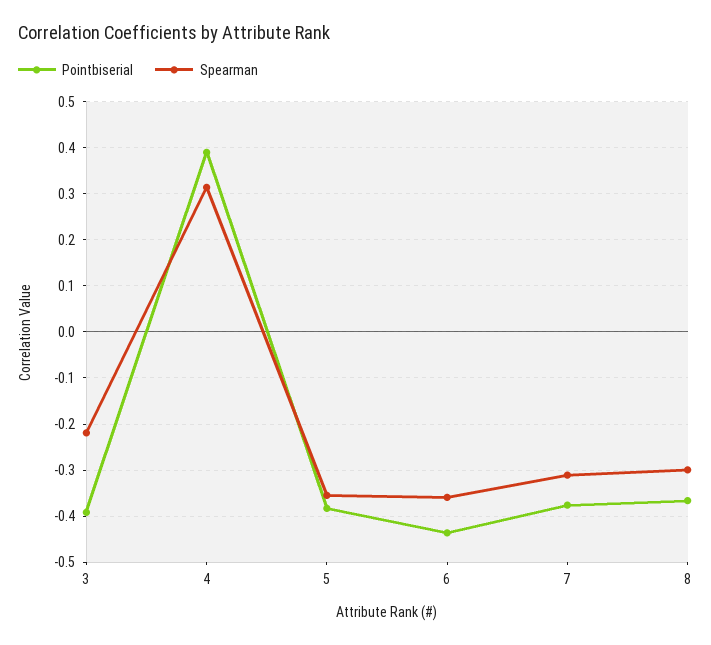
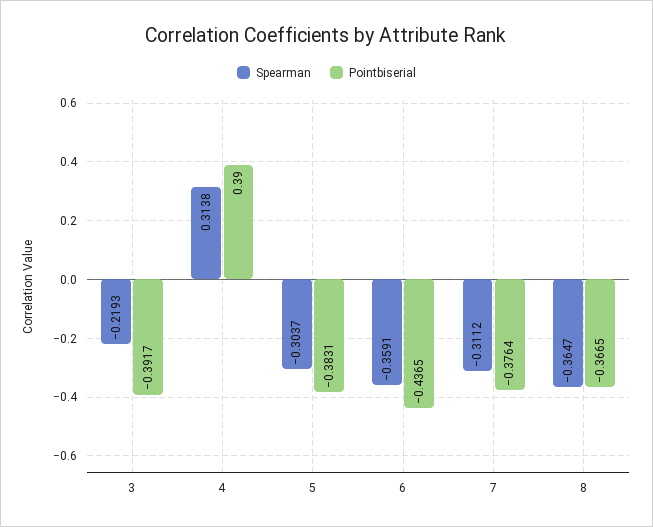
Spearman, 5: -0.36 -> -0.3037
Spearman, 8: -0.3 -> -0.3647

